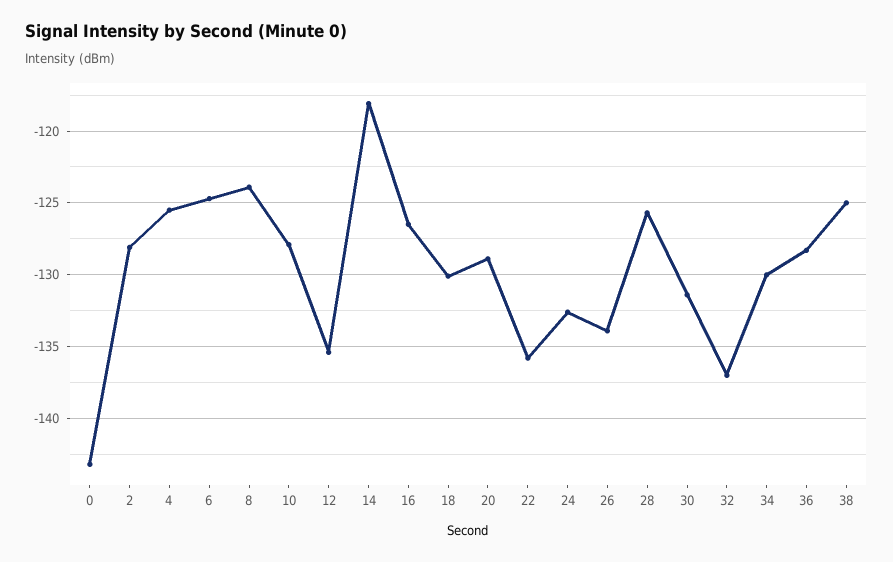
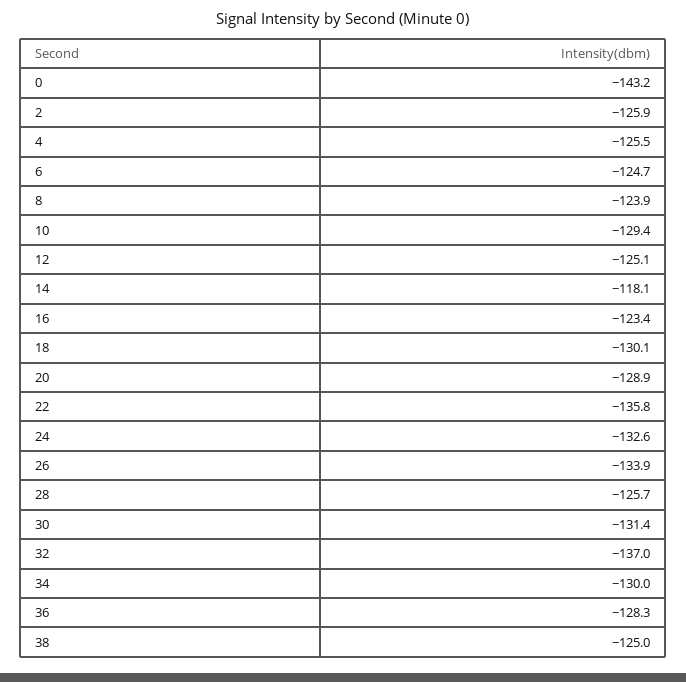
2: -128 -> -125.9
10: -128 -> -129.4
12: -135.5 -> -125.1
16: -126.5 -> -123.4

